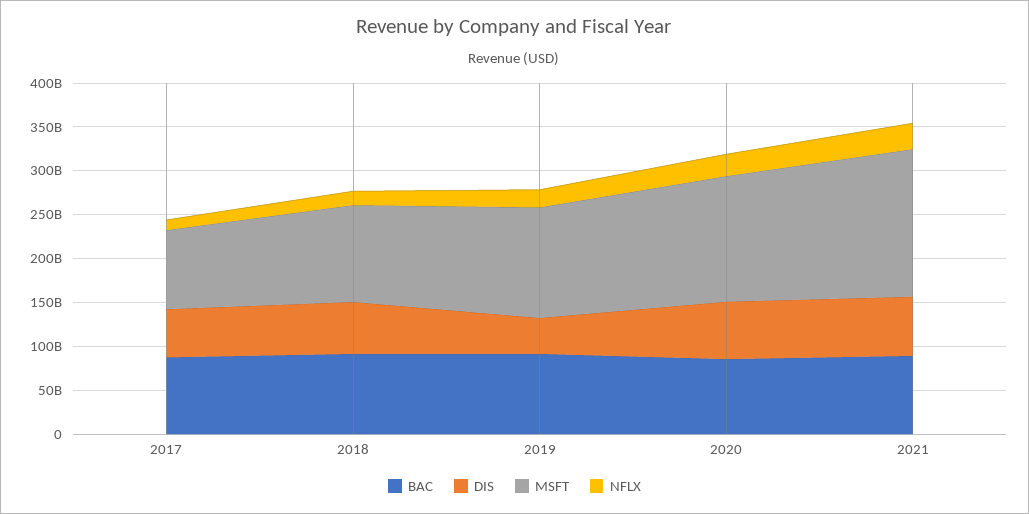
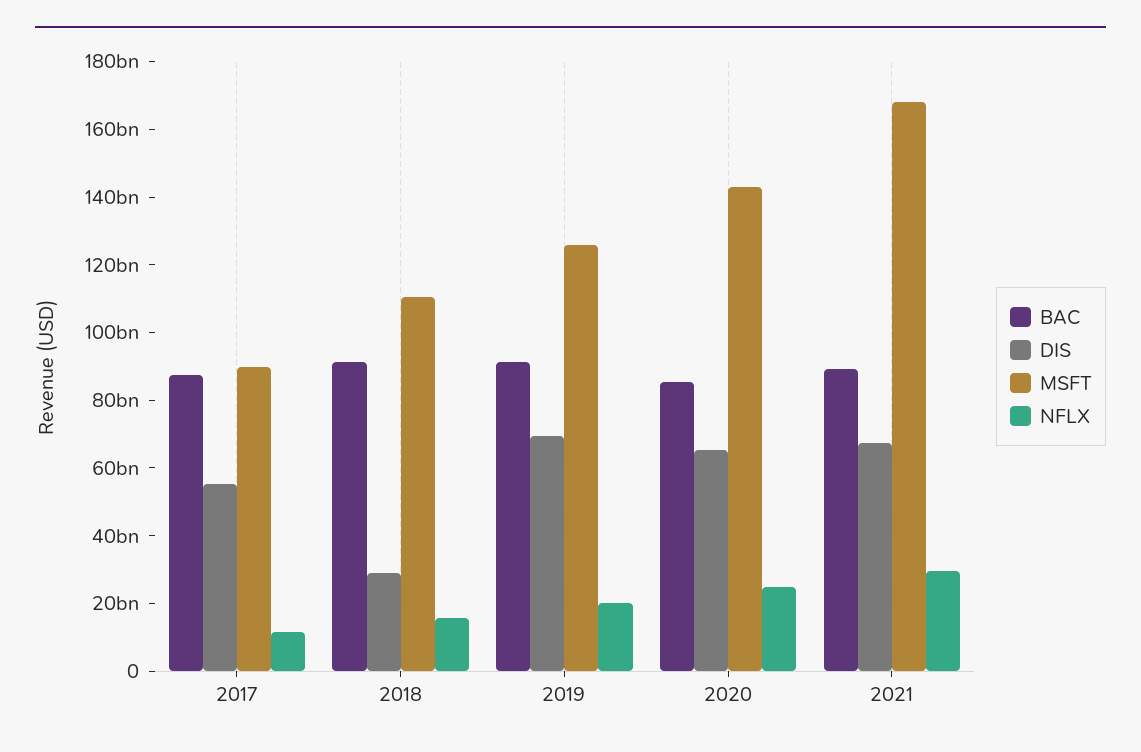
DIS, 2018: 60000000000 -> 30000000000
DIS, 2019: 40000000000 -> 70000000000

